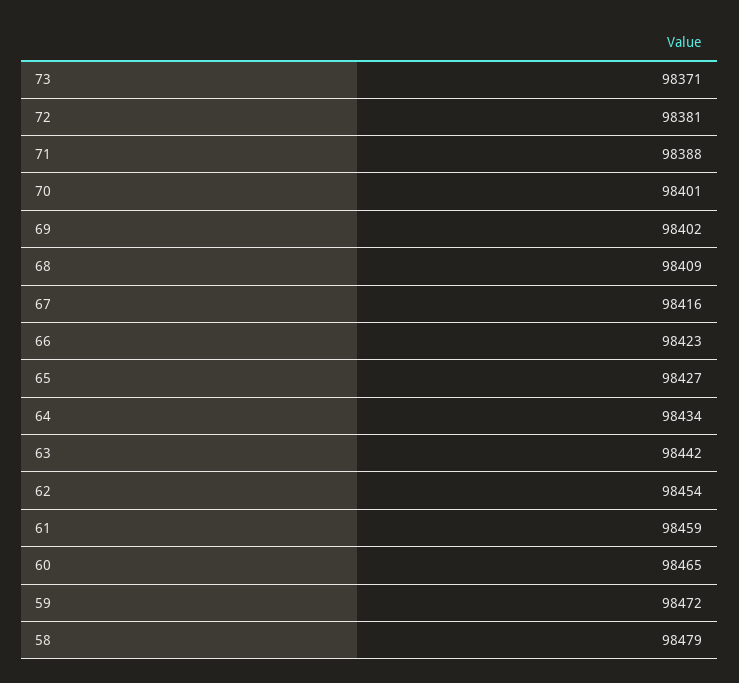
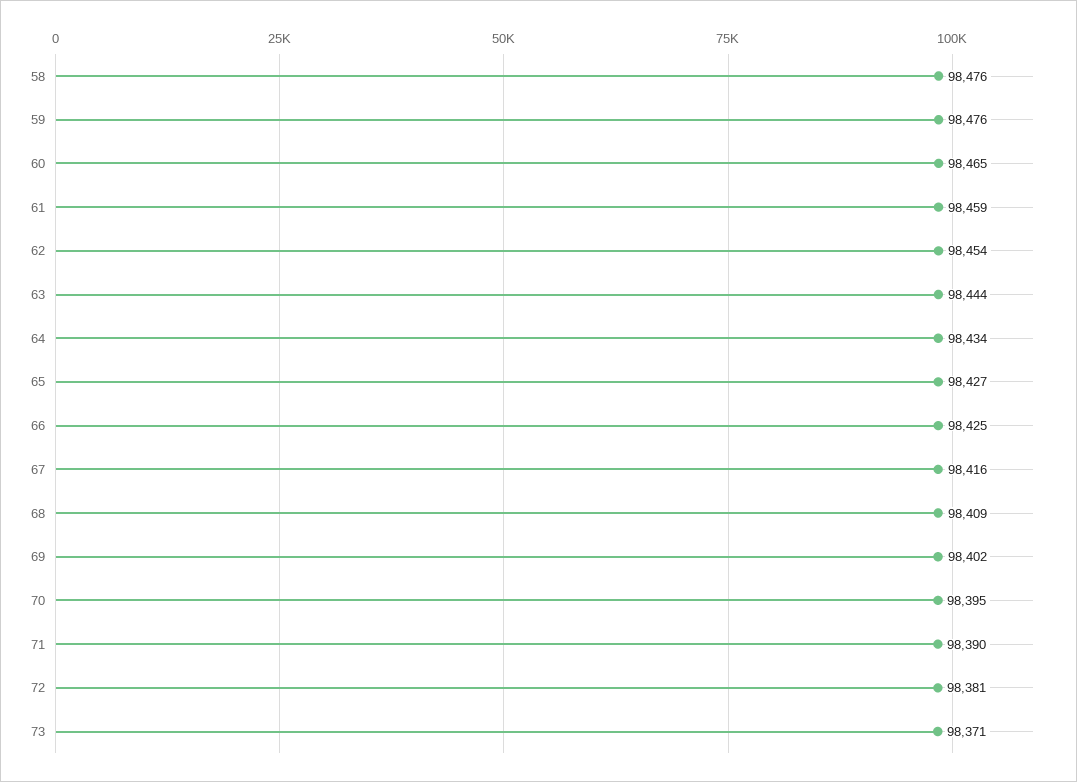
71: 98388 -> 98390
70: 98401 -> 98395
66: 98423 -> 98425
63: 98442 -> 98444
59: 98472 -> 98476
58: 98479 -> 98476

